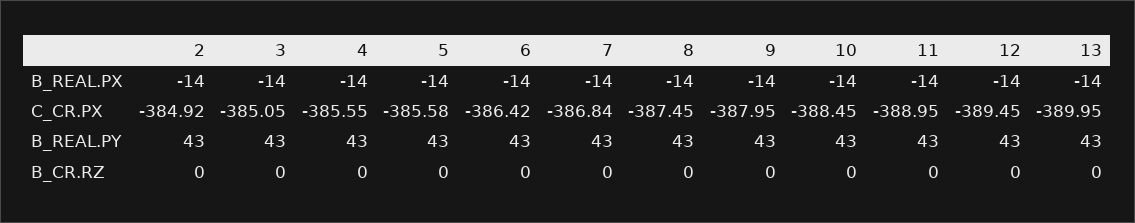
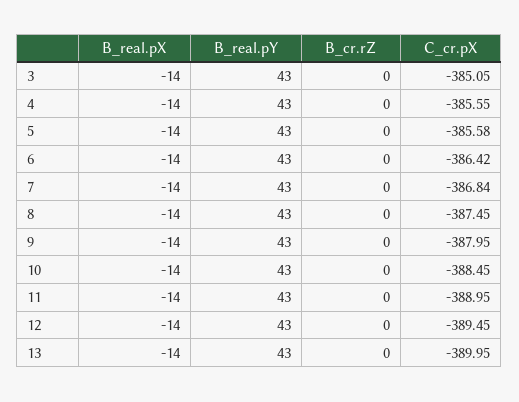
2, B_REAL.PX: -14 -> none
2, C_CR.PX: -384.92 -> none
2, B_REAL.PY: 43 -> none
2, B_CR.RZ: 0 -> none

